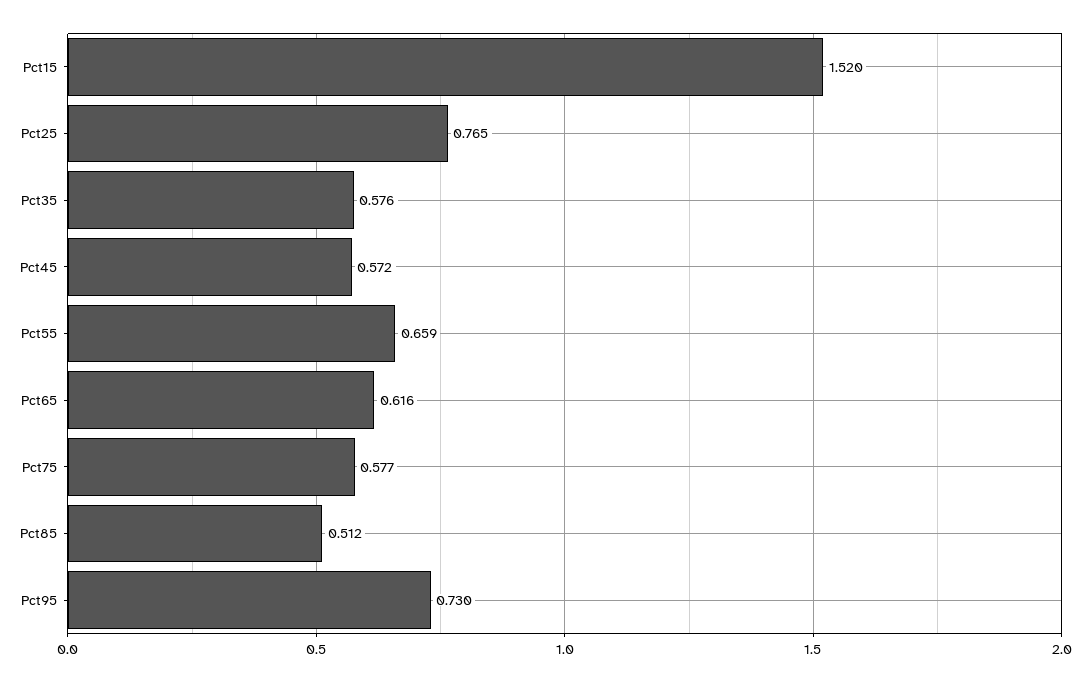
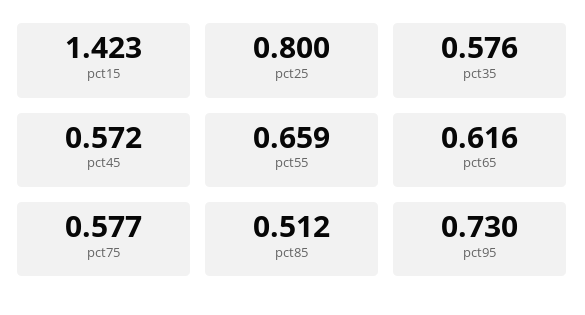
Pct15: 1.52 -> 1.423
Pct25: 0.765 -> 0.8

